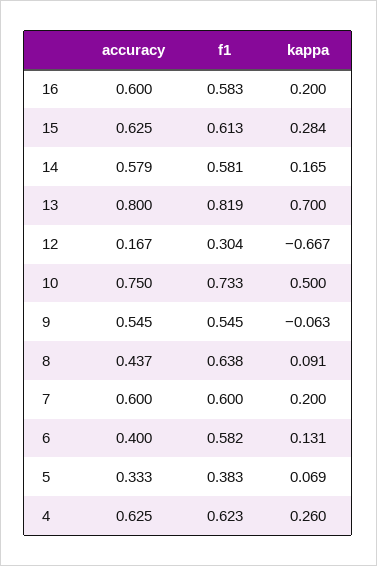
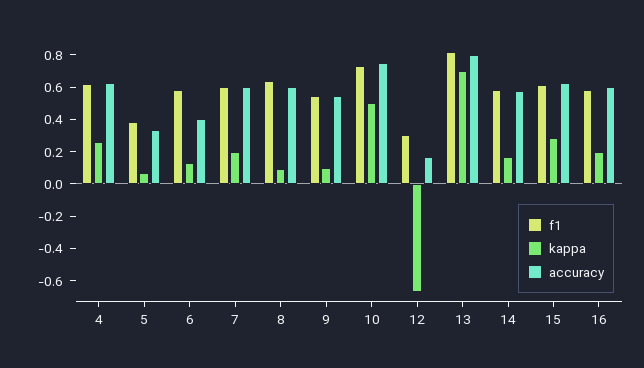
kappa, 9: -0.063 -> 0.1
accuracy, 8: 0.437 -> 0.6

